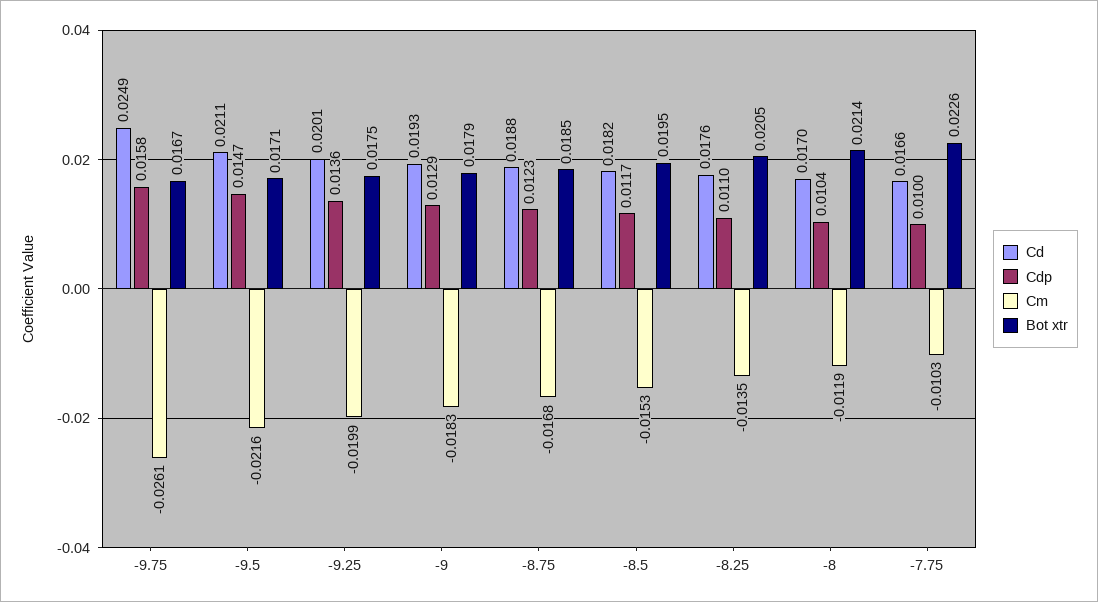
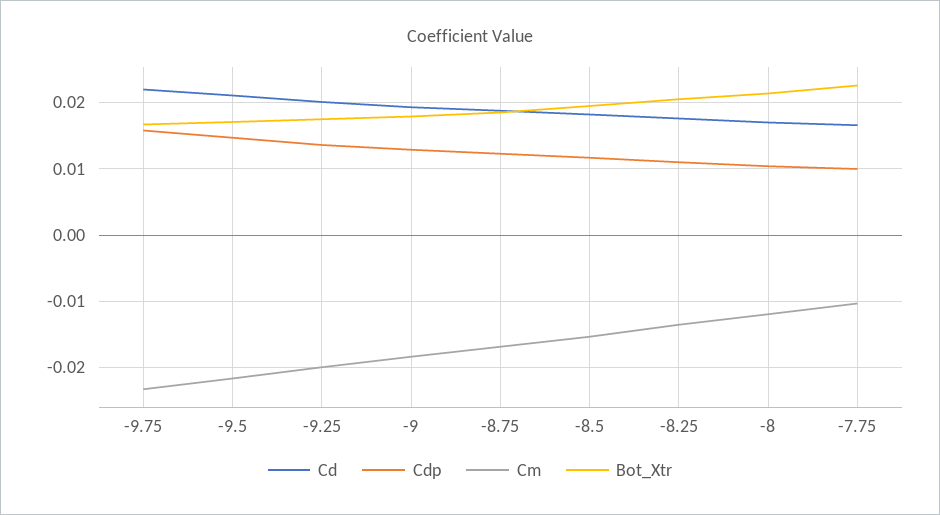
Cd, -9.75: 0.0249 -> 0.022
Cm, -9.75: -0.0261 -> -0.023

